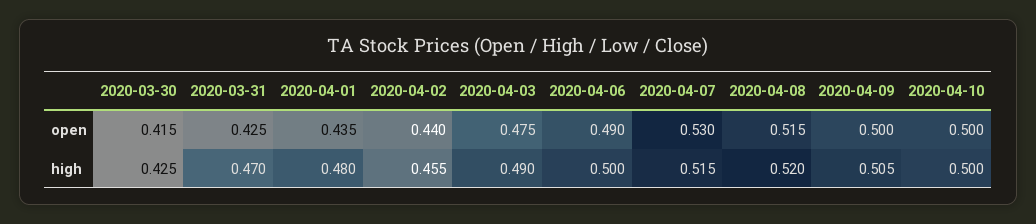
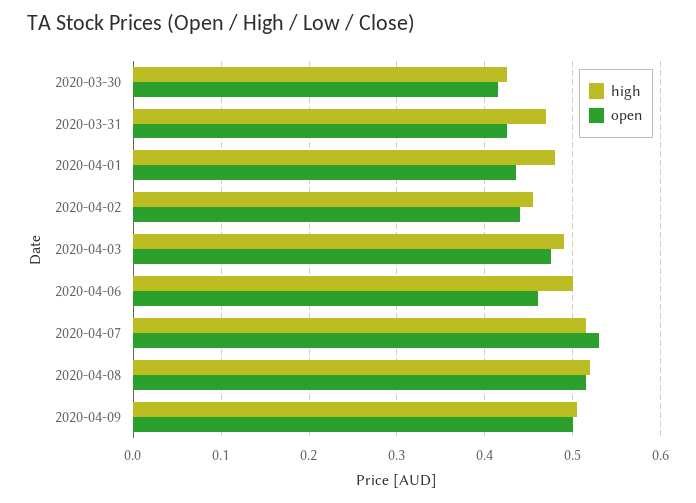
open, 2020-04-06: 0.49 -> 0.46
open, 2020-04-10: 0.5 -> none
high, 2020-04-10: 0.5 -> none

